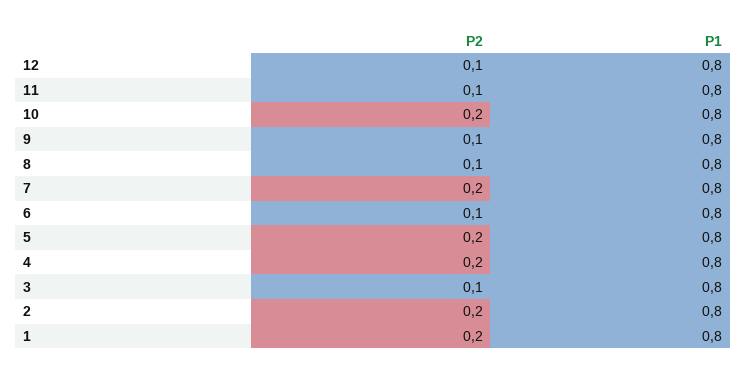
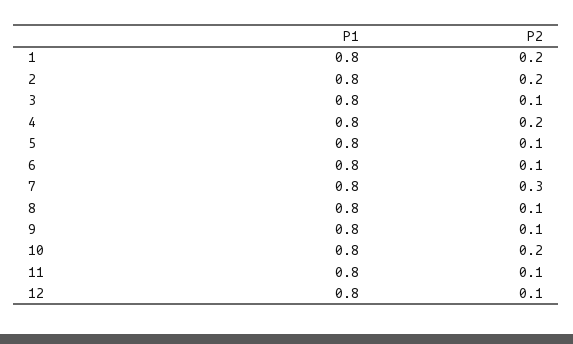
P2, 7: 0.2 -> 0.3
P2, 5: 0.2 -> 0.1

